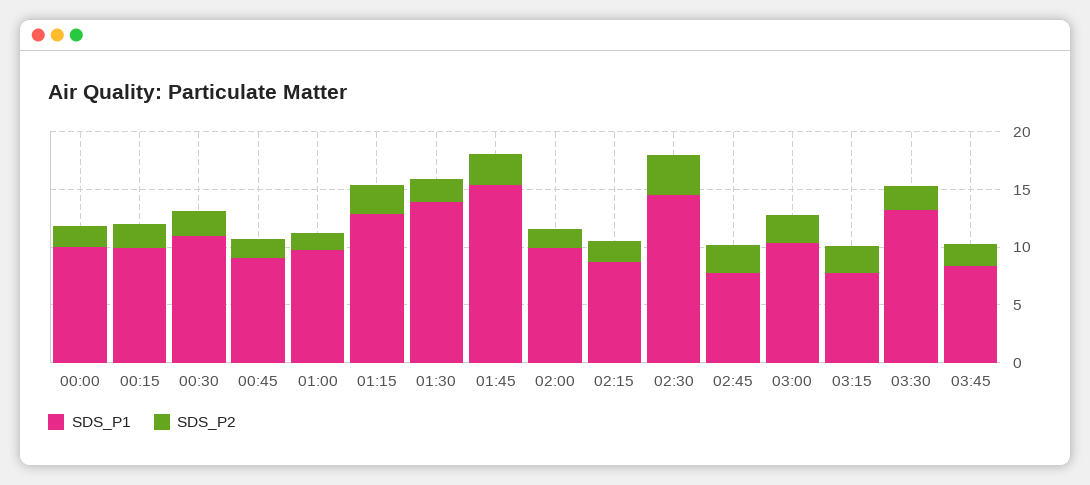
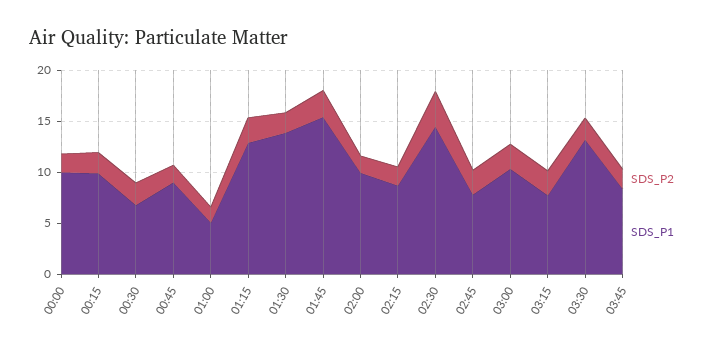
SDS_P1, 00:30: 11 -> 7
SDS_P1, 01:00: 10 -> 5

